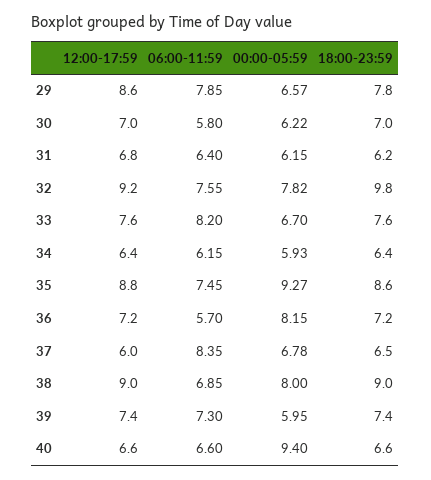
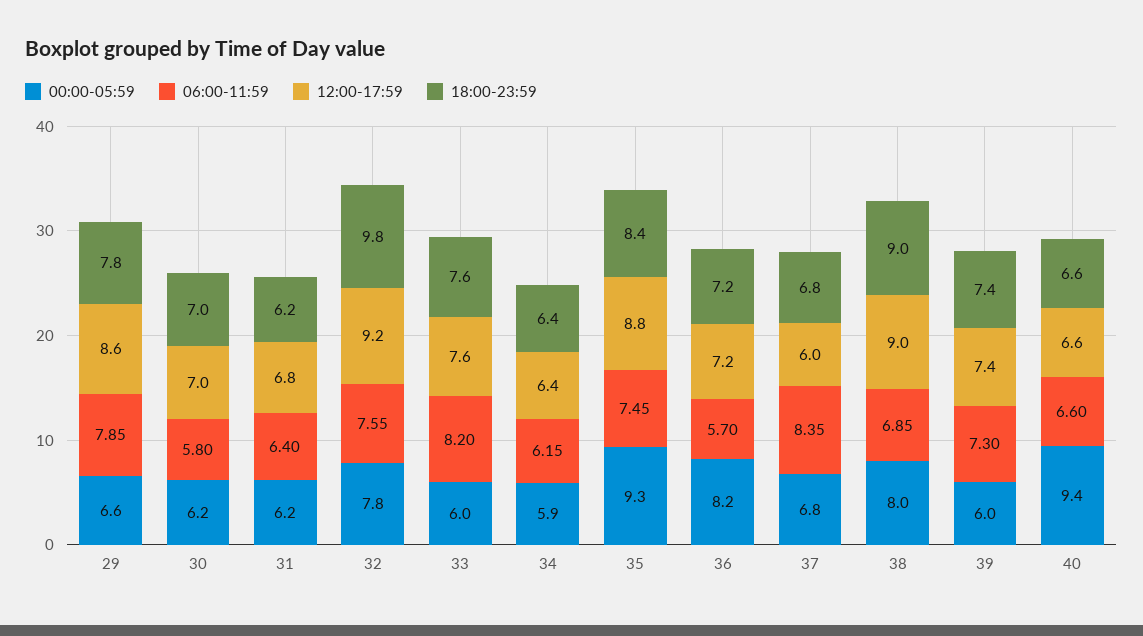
00:00-05:59, 33: 6.7 -> 6
18:00-23:59, 35: 8.6 -> 8.4
18:00-23:59, 37: 6.5 -> 6.8

